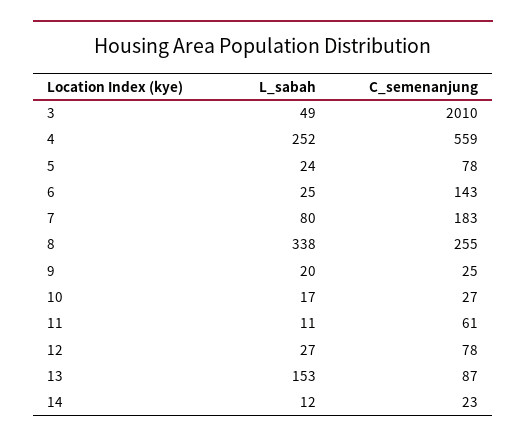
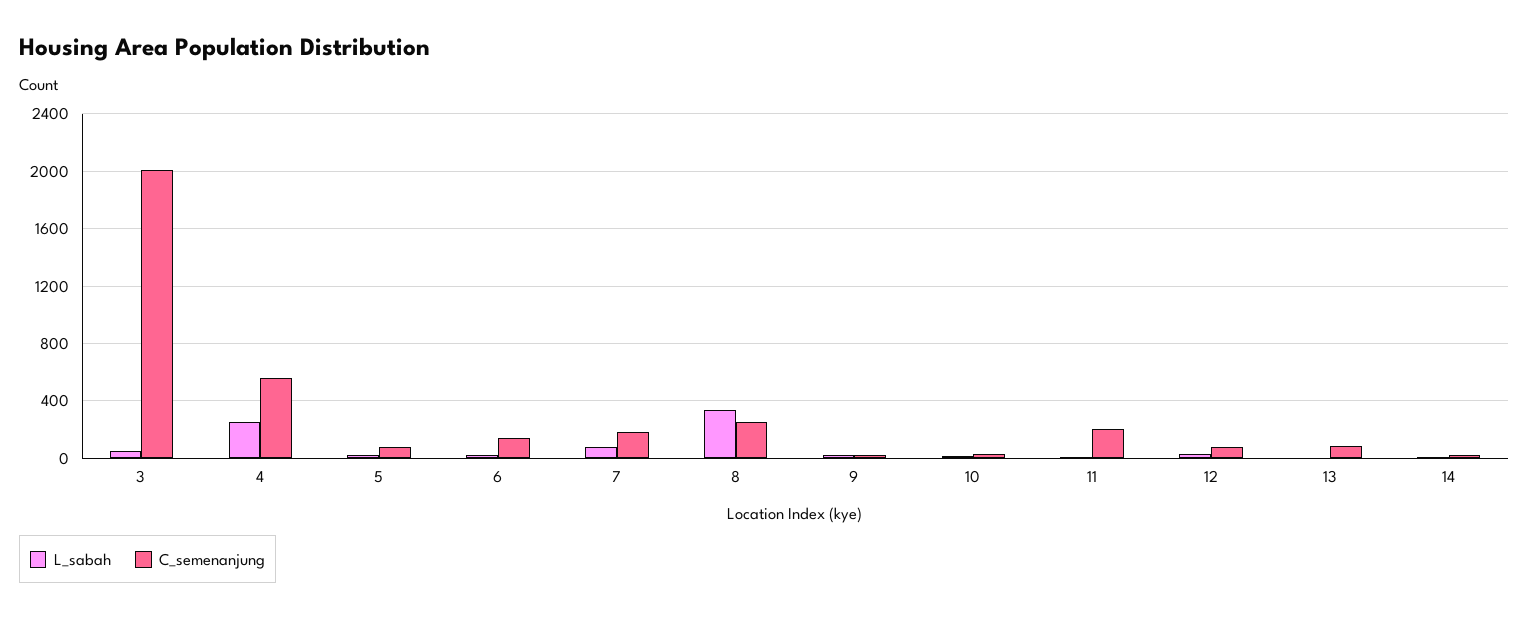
C_semenanjung, 11: 61 -> 200
L_sabah, 13: 153 -> 0

